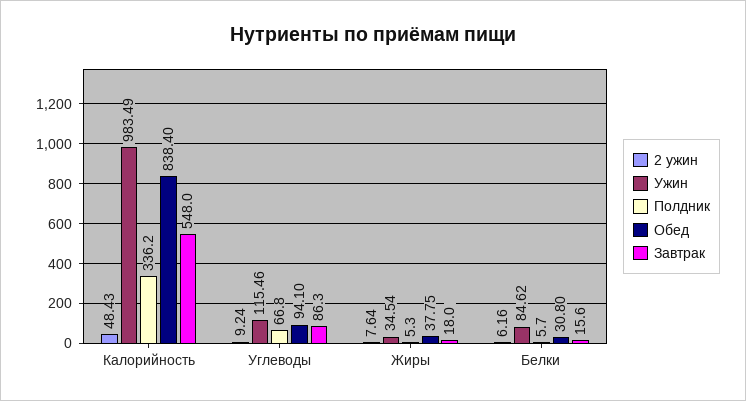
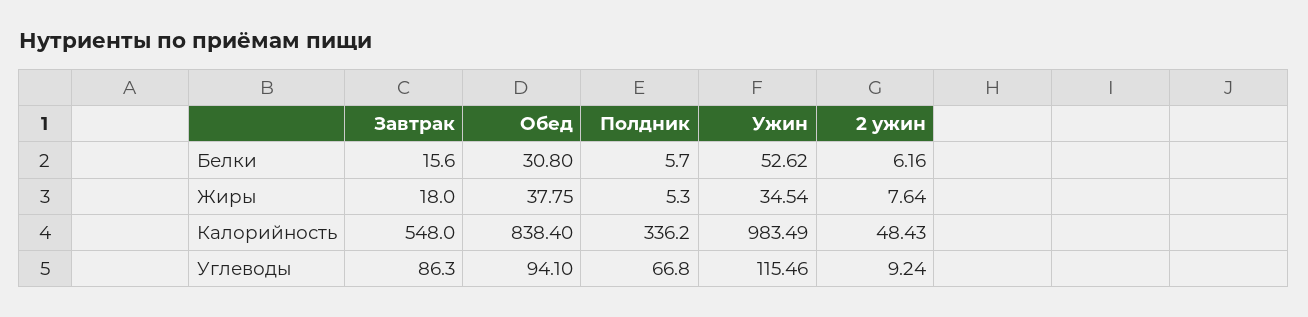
Ужин, Белки: 84.62 -> 52.62

